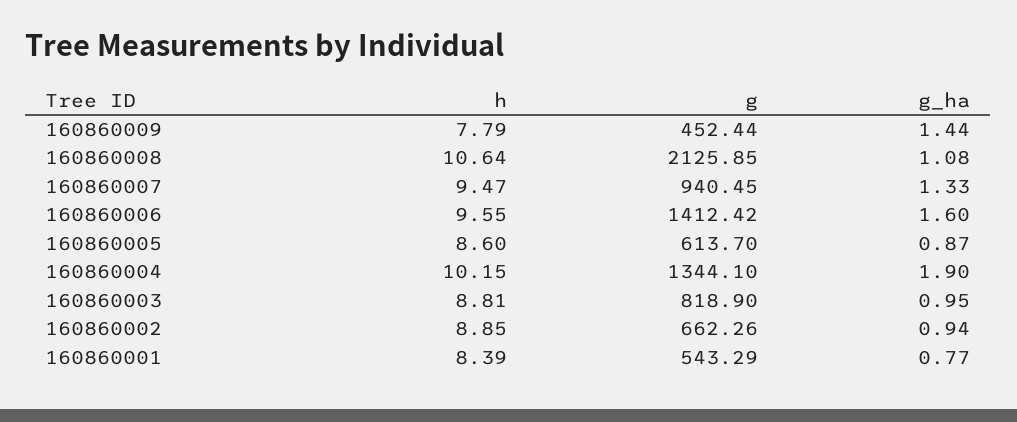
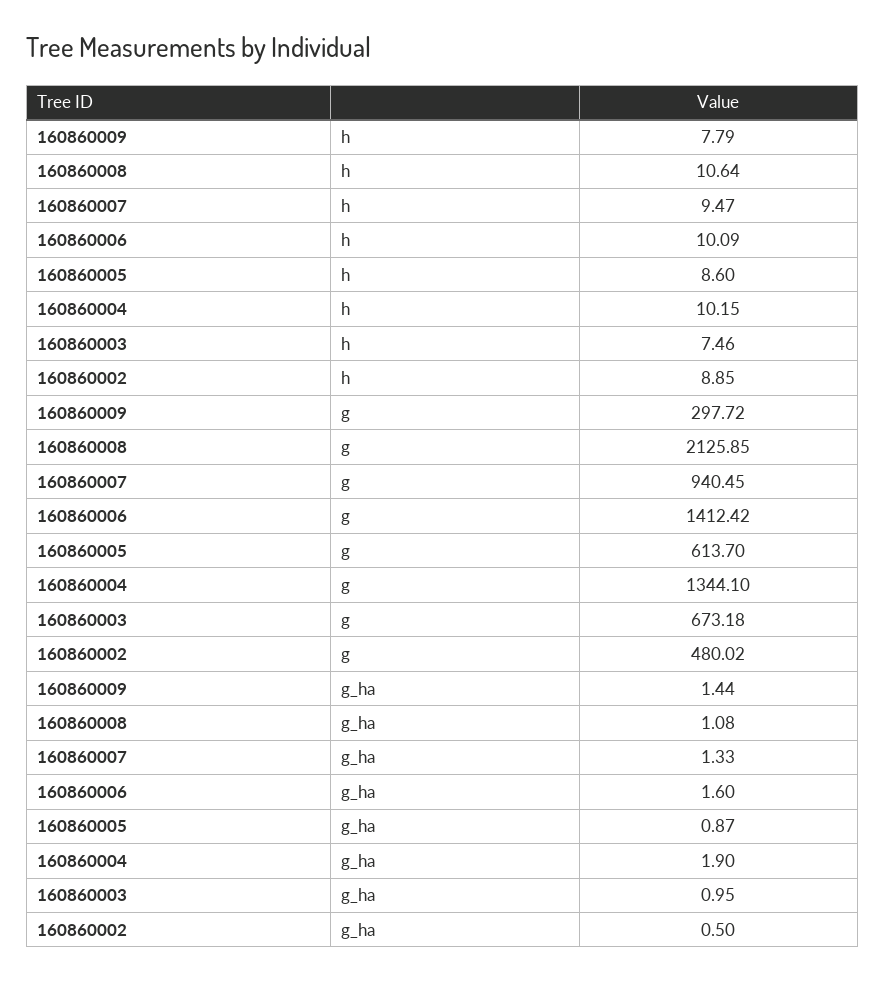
g, 160860009: 452.44 -> 297.72
h, 160860006: 9.55 -> 10.09
h, 160860003: 8.81 -> 7.46
g, 160860003: 818.9 -> 673.18
g, 160860002: 662.26 -> 480.02
g_ha, 160860002: 0.94 -> 0.5
h, 160860001: 8.39 -> none
g, 160860001: 543.29 -> none
g_ha, 160860001: 0.77 -> none

